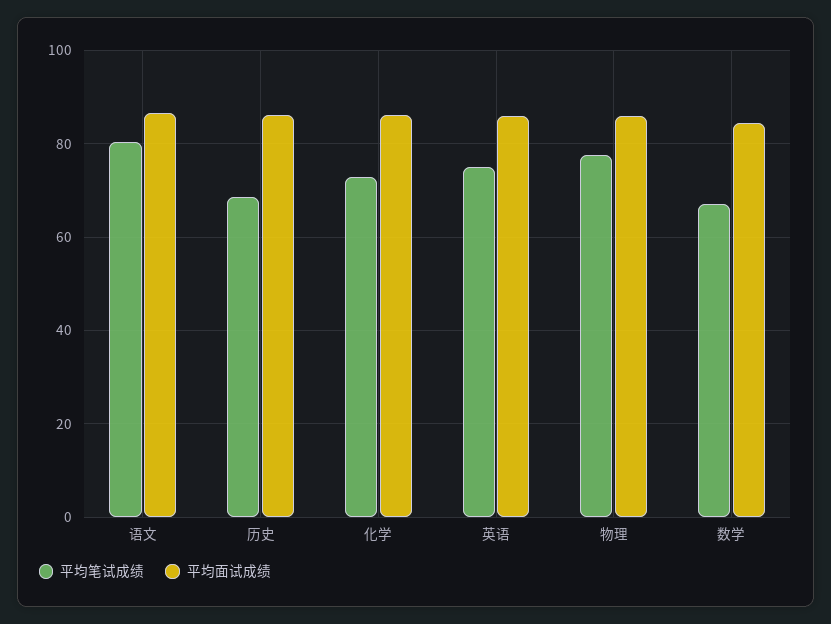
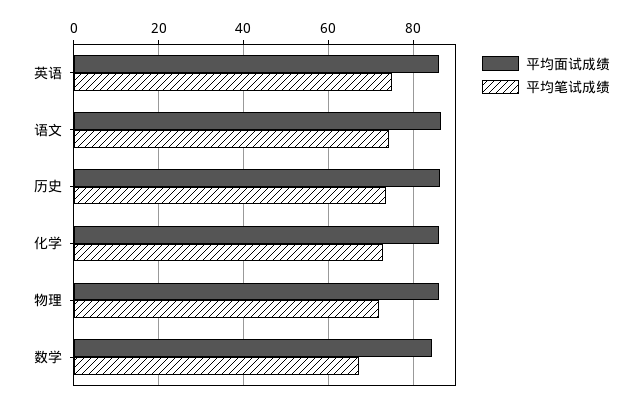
平均笔试成绩, 语文: 80 -> 74
平均笔试成绩, 历史: 68 -> 74
平均笔试成绩, 物理: 78 -> 72

